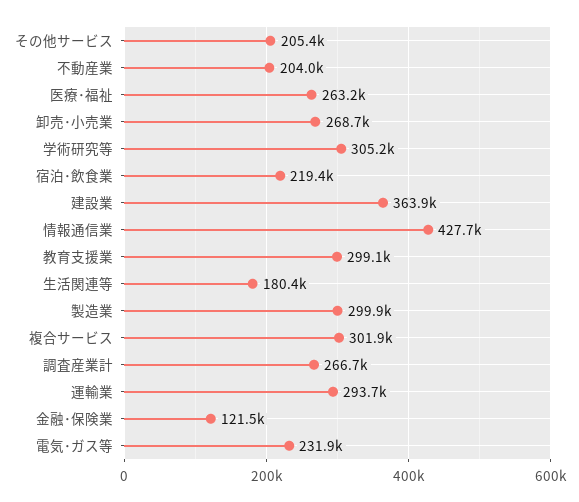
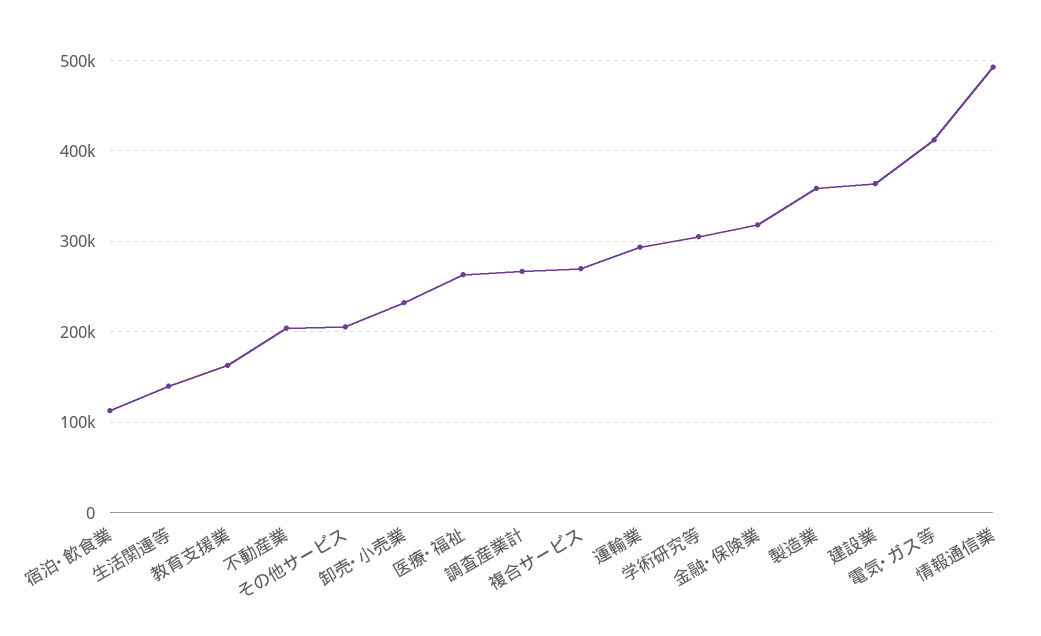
卸売･小売業: 268700 -> 230000
宿泊･飲食業: 219400 -> 110000
情報通信業: 427700 -> 490000
教育支援業: 299100 -> 160000
生活関連等: 180400 -> 140000
製造業: 299900 -> 360000
複合サービス: 301900 -> 270000
金融･保険業: 121500 -> 320000
電気･ガス等: 231900 -> 410000

